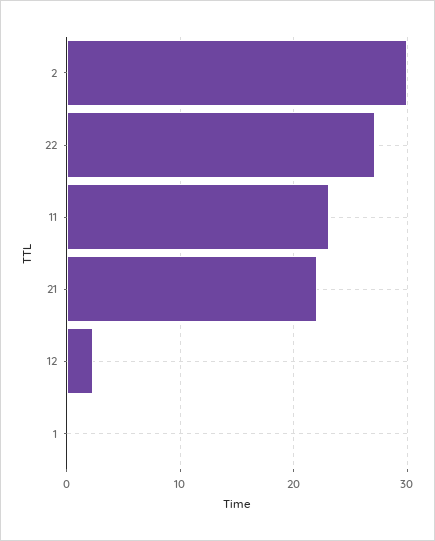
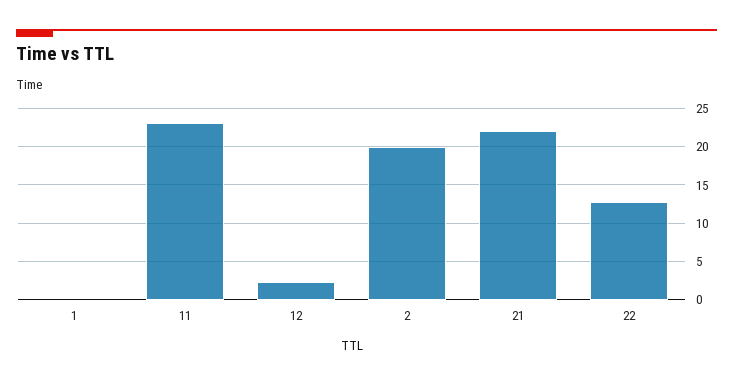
2: 30 -> 20
22: 27 -> 13

